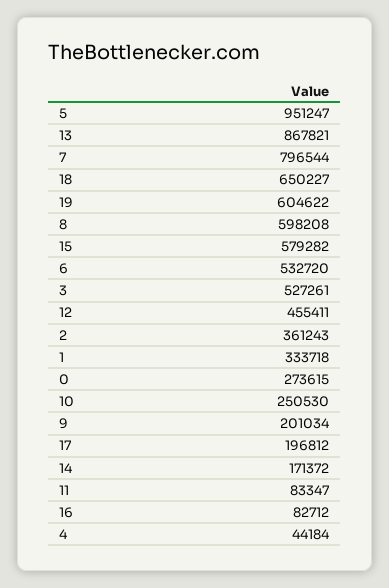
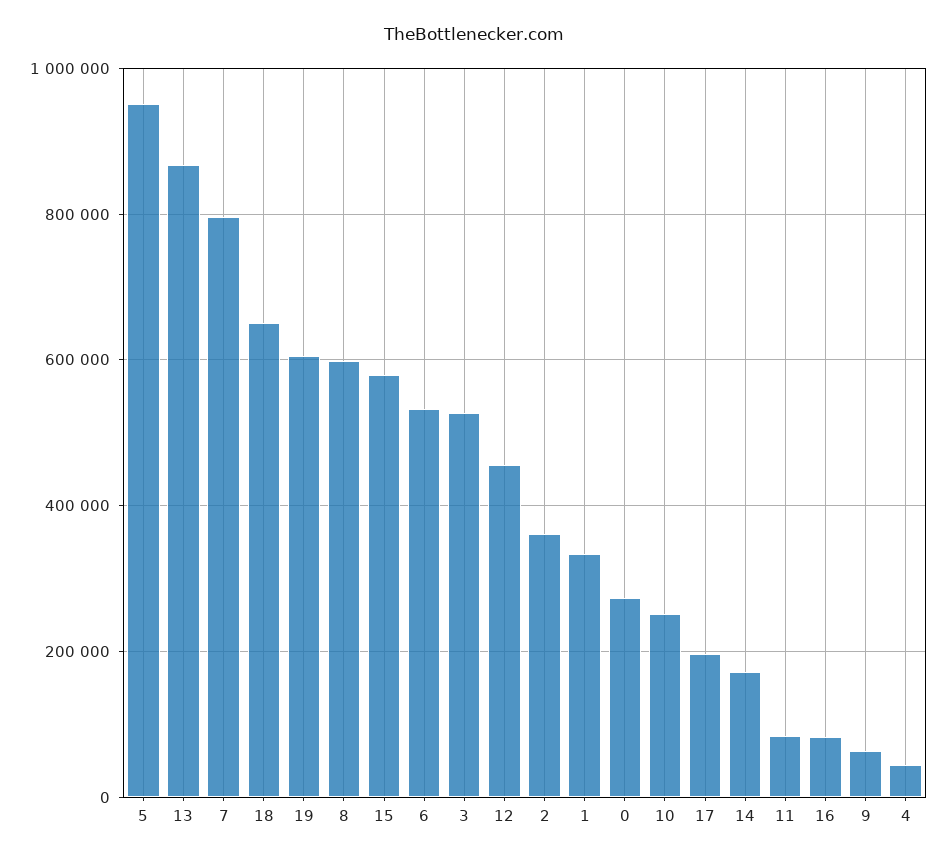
9: 201034 -> 60000

